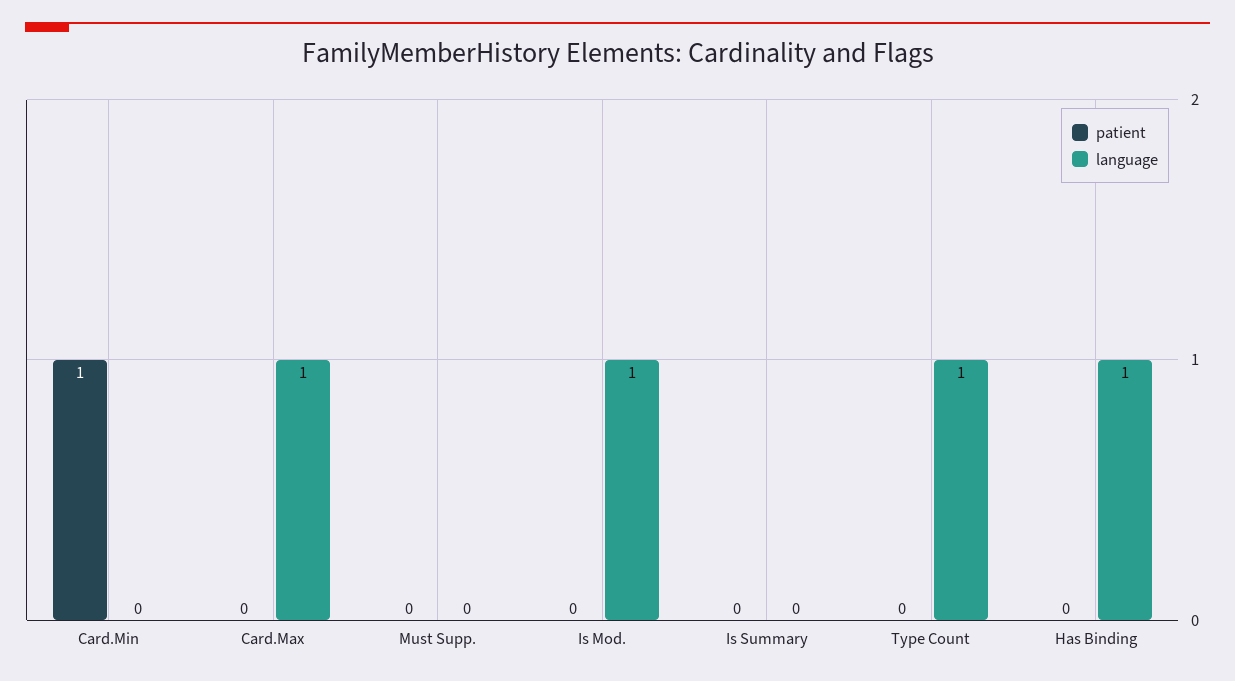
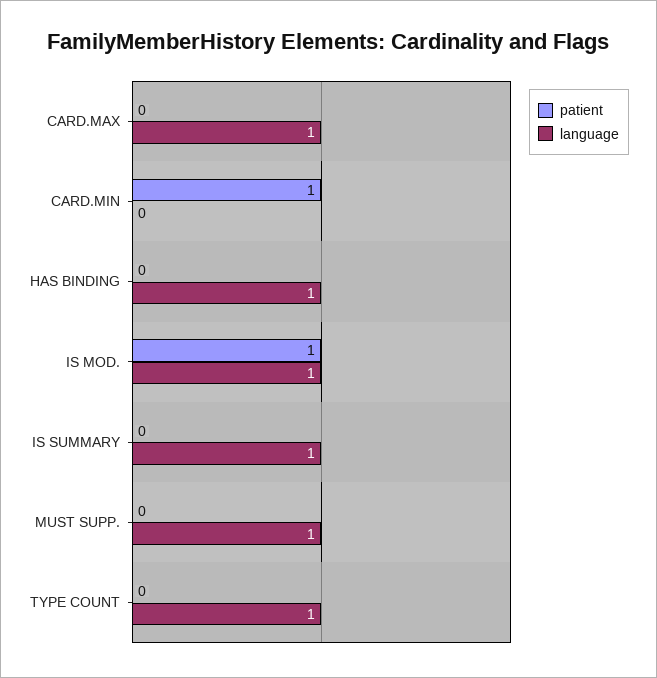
language, Must Supp.: 0 -> 1
patient, Is Mod.: 0 -> 1
language, Is Summary: 0 -> 1

